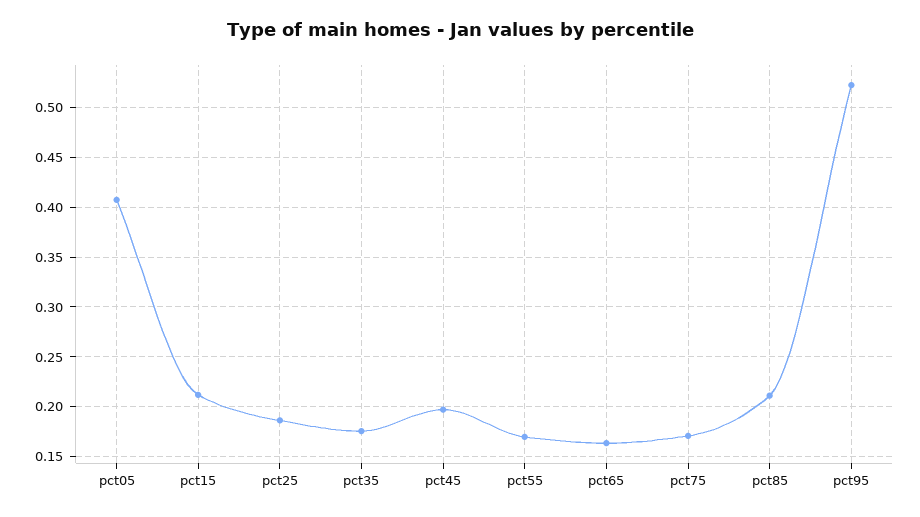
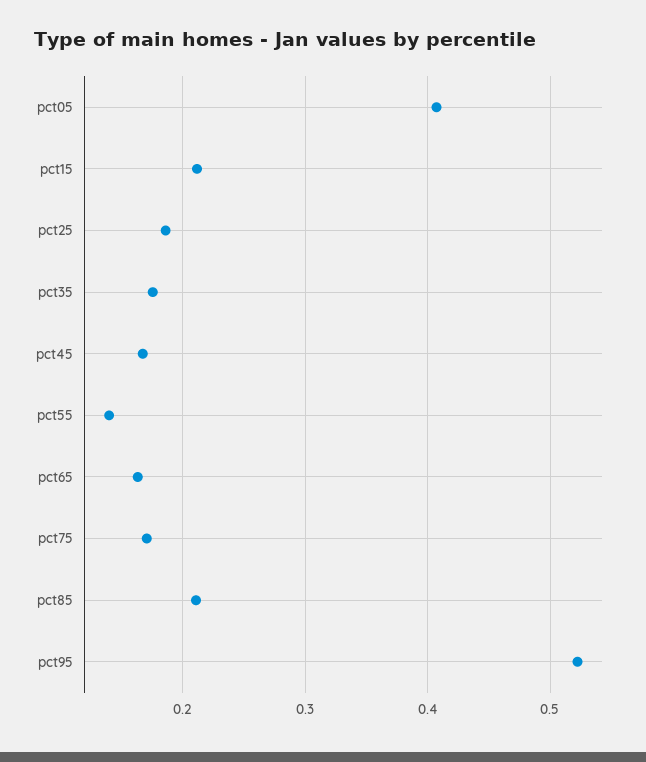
pct45: 0.2 -> 0.17
pct55: 0.17 -> 0.14

